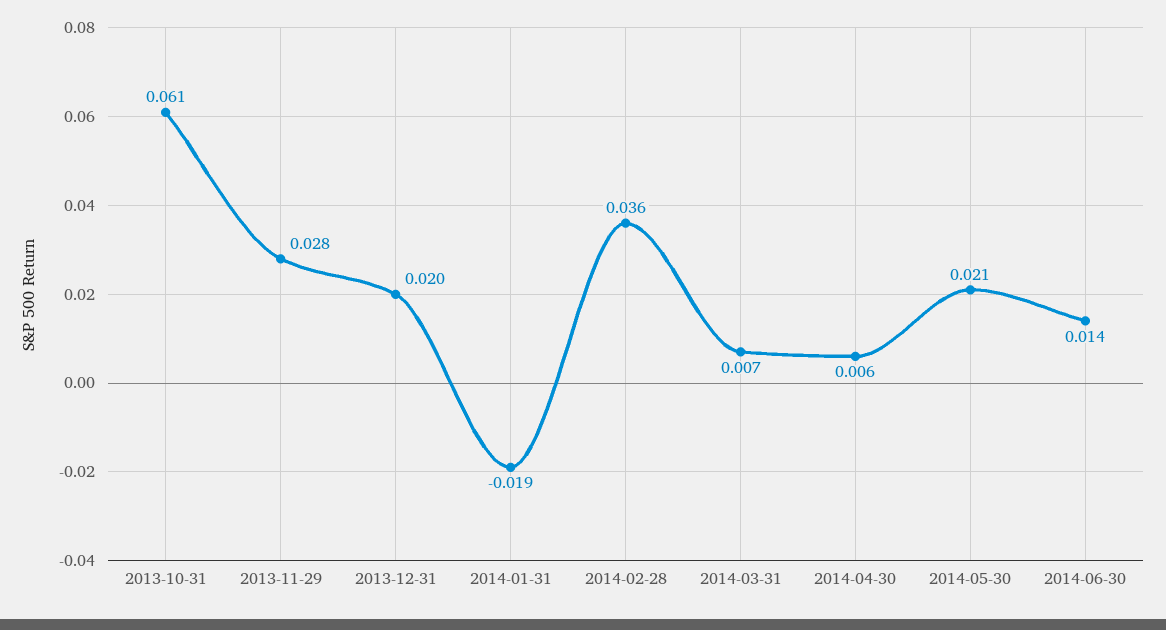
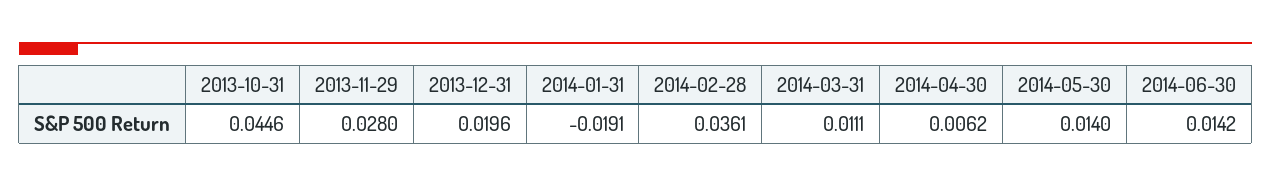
2013-10-31: 0.061 -> 0.0446
2014-03-31: 0.007 -> 0.0111
2014-05-30: 0.021 -> 0.014

